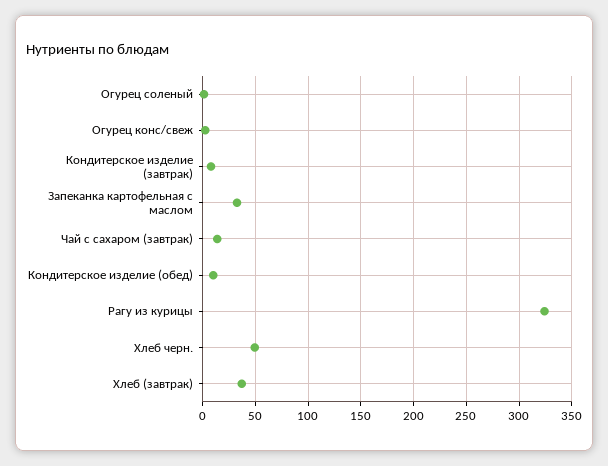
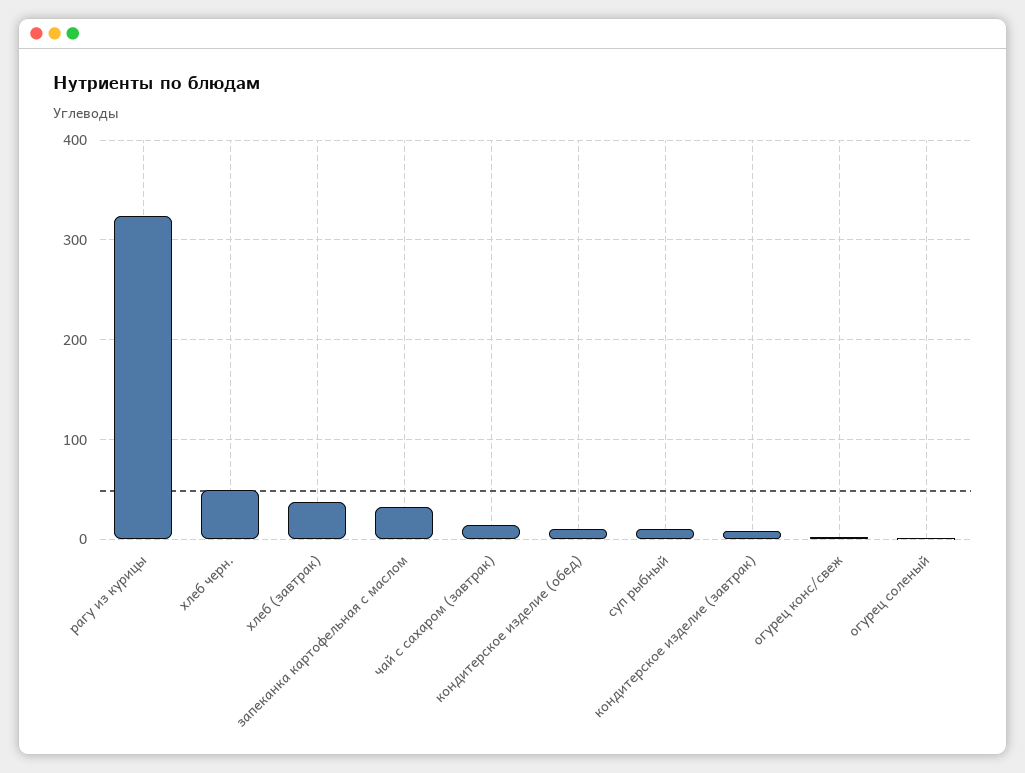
суп рыбный: none -> 10

